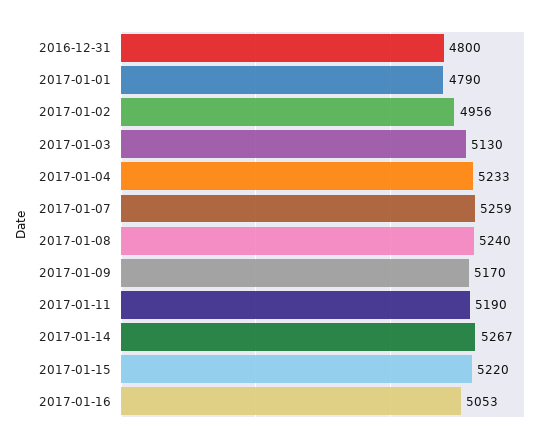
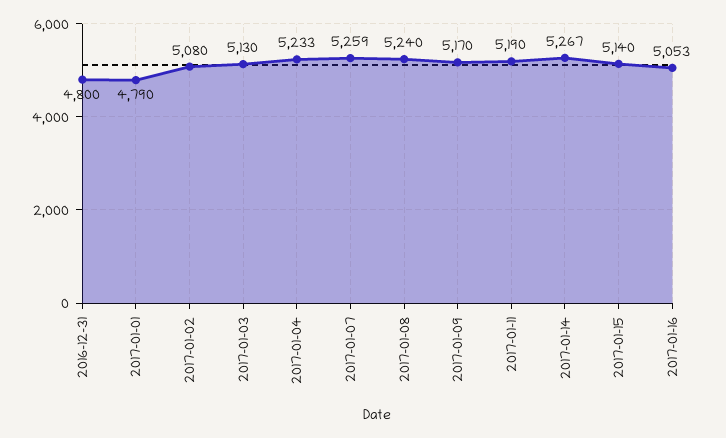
2017-01-02: 4956 -> 5080
2017-01-15: 5220 -> 5140

